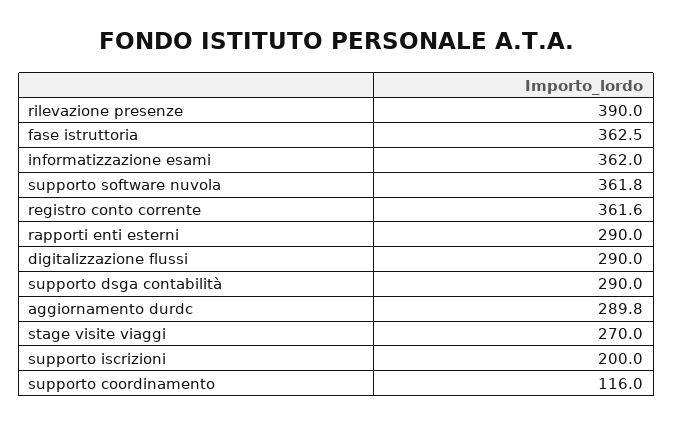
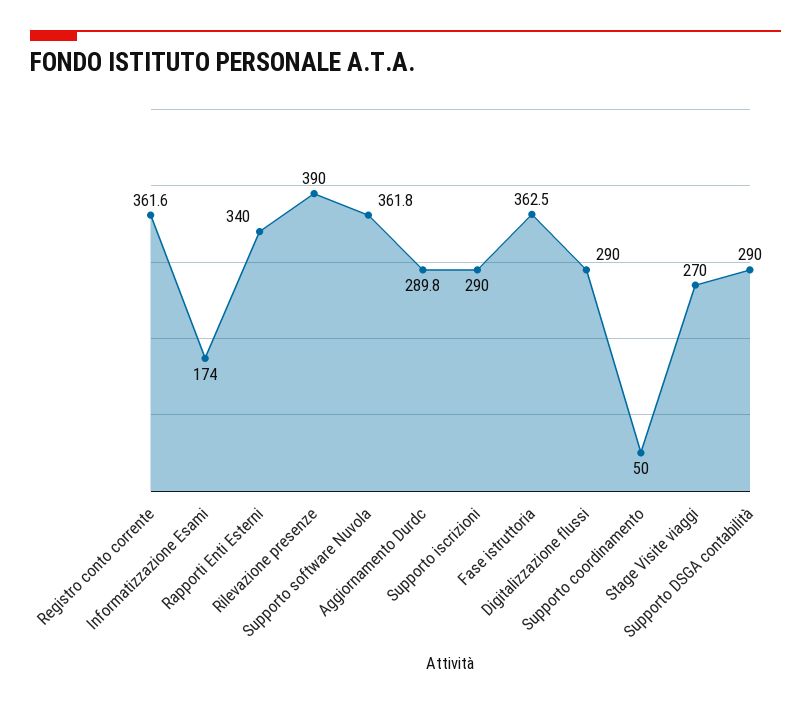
informatizzazione esami: 362 -> 174
rapporti enti esterni: 290 -> 340
supporto iscrizioni: 200 -> 290
supporto coordinamento: 116 -> 50

